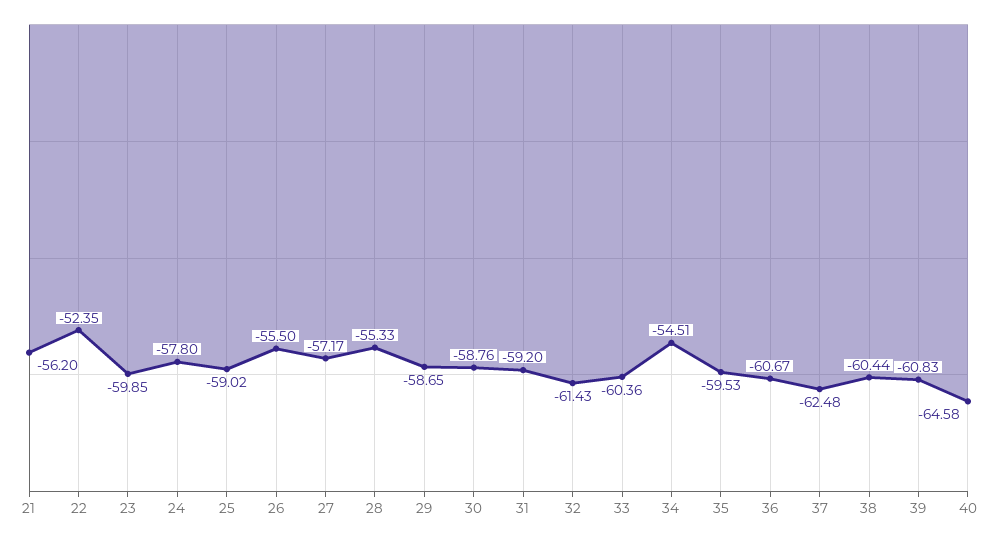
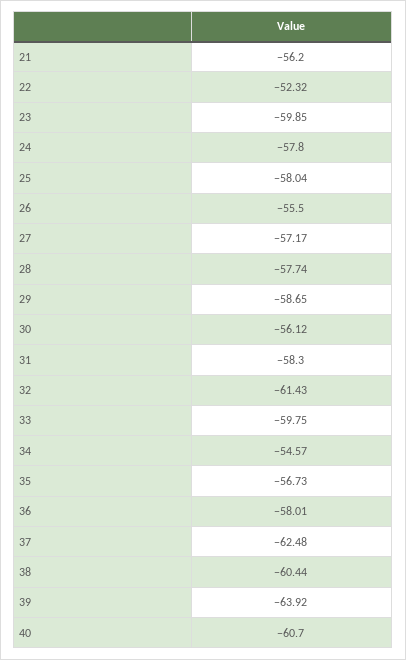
22: -52.35 -> -52.32
25: -59.02 -> -58.04
28: -55.33 -> -57.74
30: -58.76 -> -56.12
31: -59.2 -> -58.3
33: -60.36 -> -59.75
34: -54.51 -> -54.57
35: -59.53 -> -56.73
36: -60.67 -> -58.01
39: -60.83 -> -63.92
40: -64.58 -> -60.7

